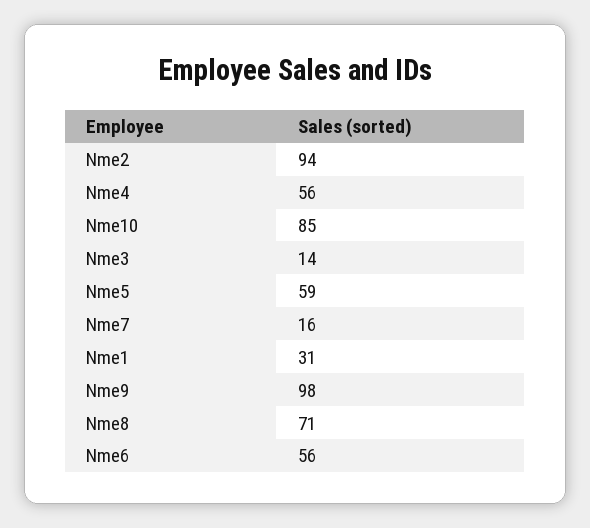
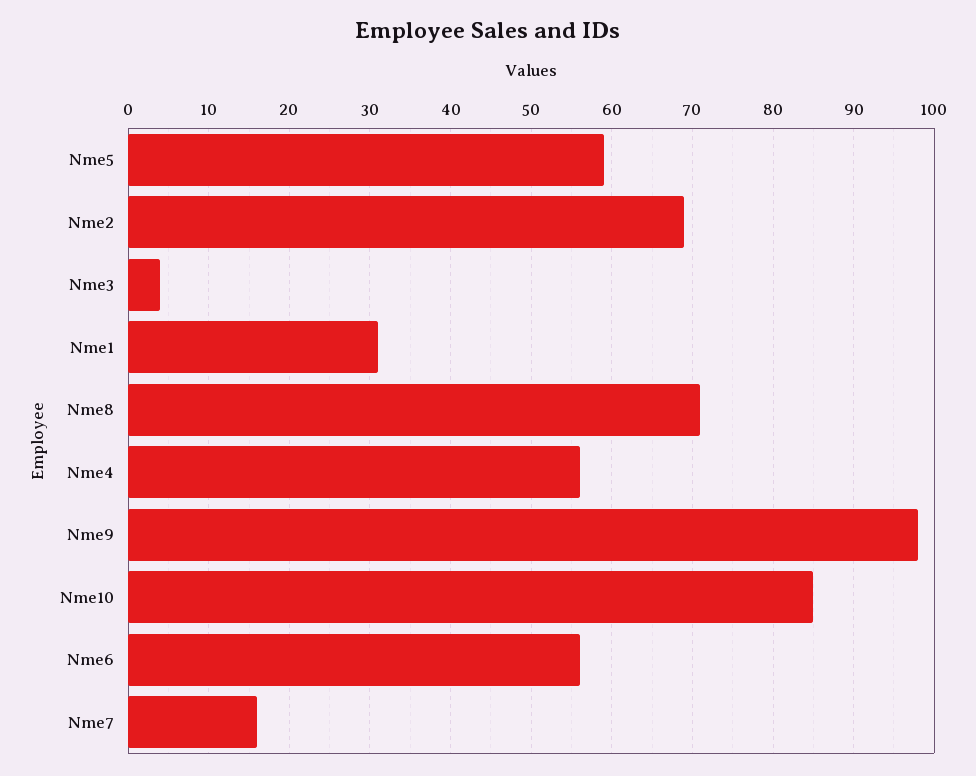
Nme2: 94 -> 69
Nme3: 14 -> 4

